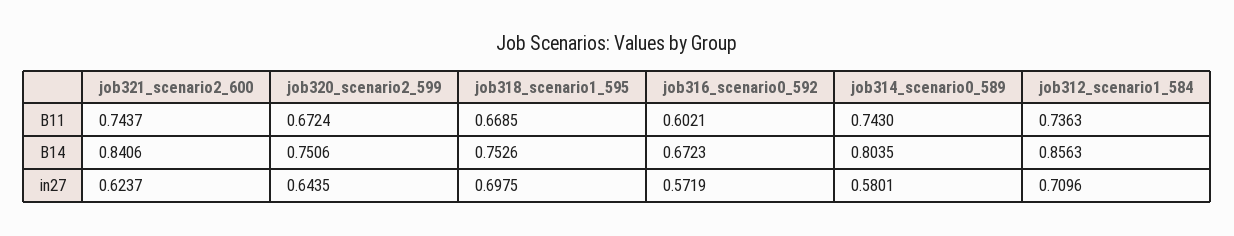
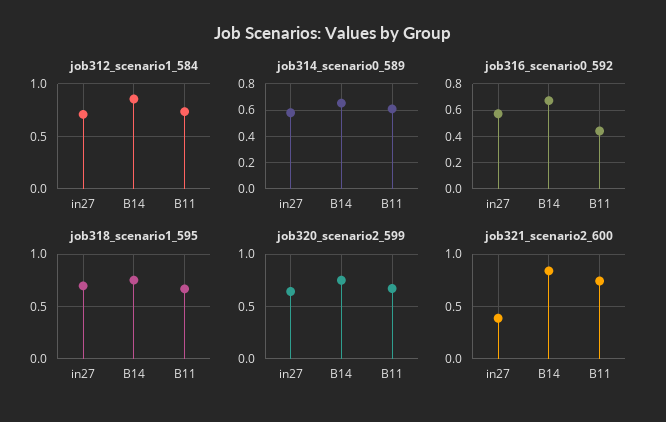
job316_scenario0_592, B11: 0.6021 -> 0.45
job314_scenario0_589, B11: 0.743 -> 0.6
job314_scenario0_589, B14: 0.8035 -> 0.65
job321_scenario2_600, in27: 0.6237 -> 0.4

